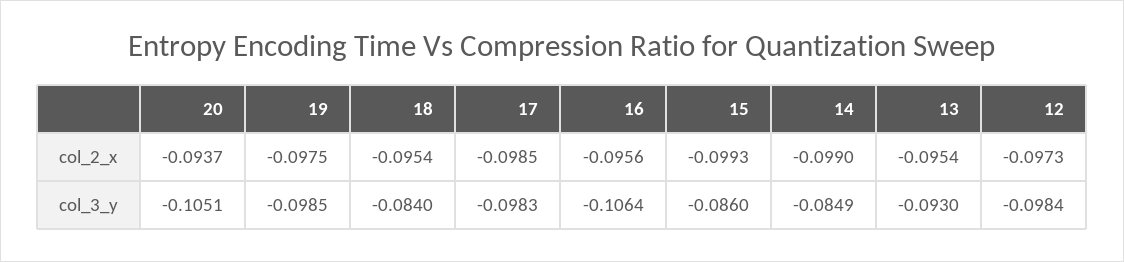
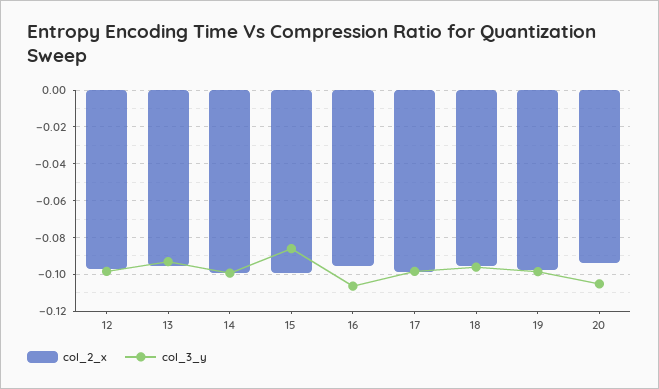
col_3_y, 18: -0.084 -> -0.095
col_3_y, 14: -0.0849 -> -0.1

